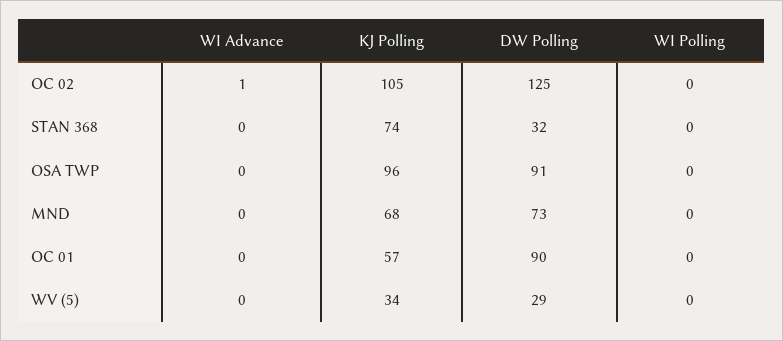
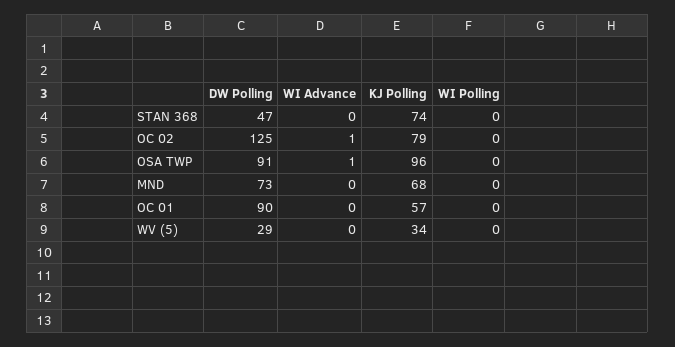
KJ Polling, OC 02: 105 -> 79
DW Polling, STAN 368: 32 -> 47
WI Advance, OSA TWP: 0 -> 1

